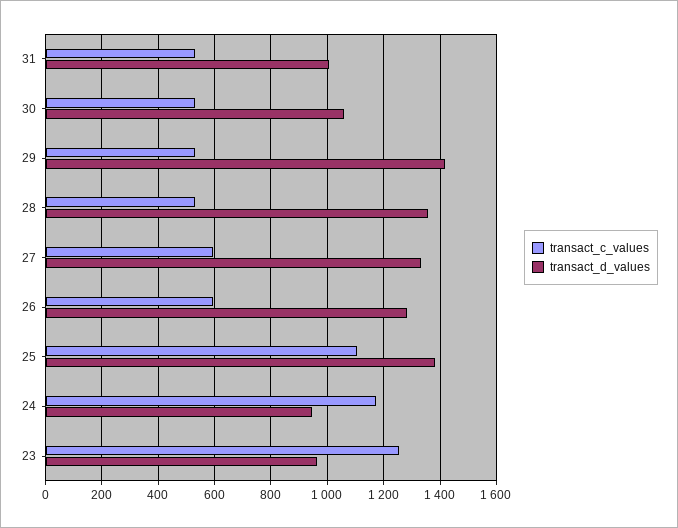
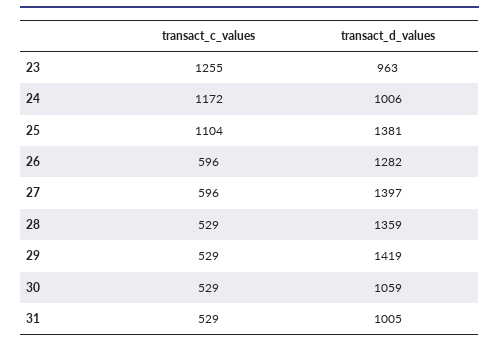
transact_d_values, 27: 1325 -> 1397
transact_d_values, 24: 950 -> 1006

